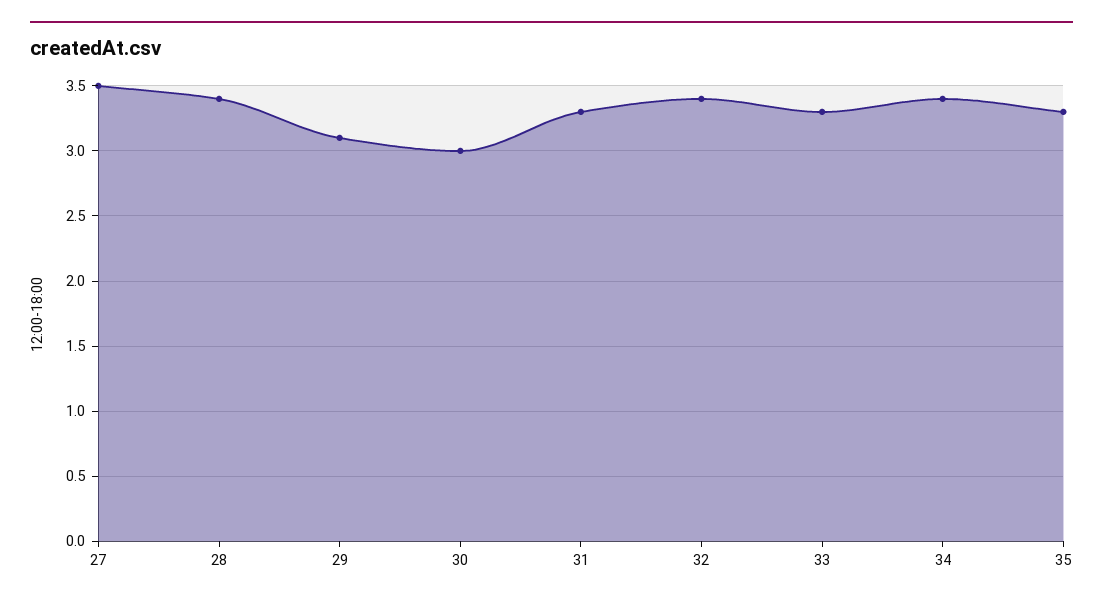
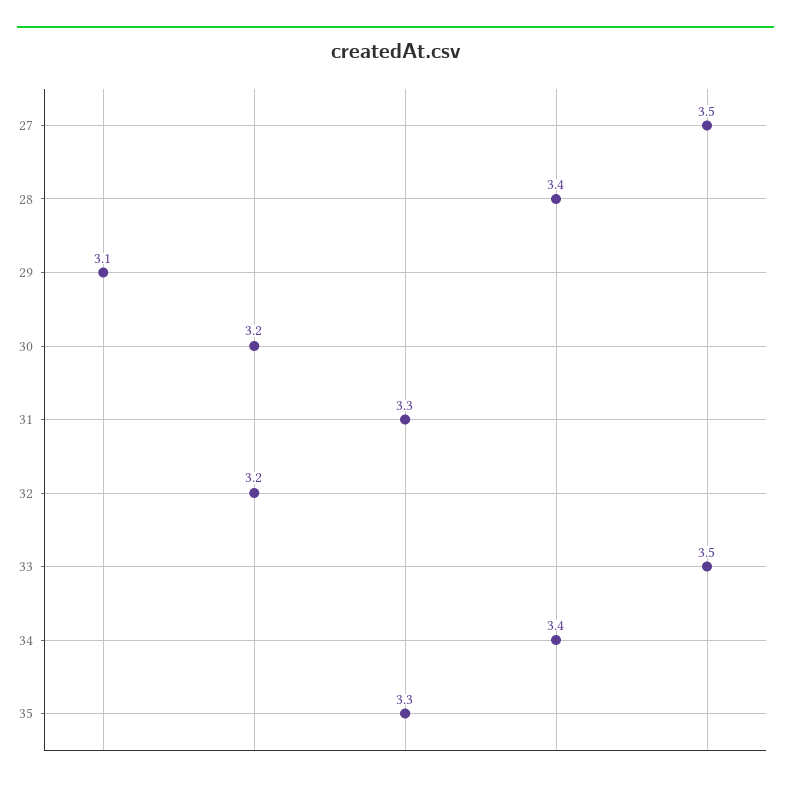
30: 3 -> 3.2
32: 3.4 -> 3.2
33: 3.3 -> 3.5

